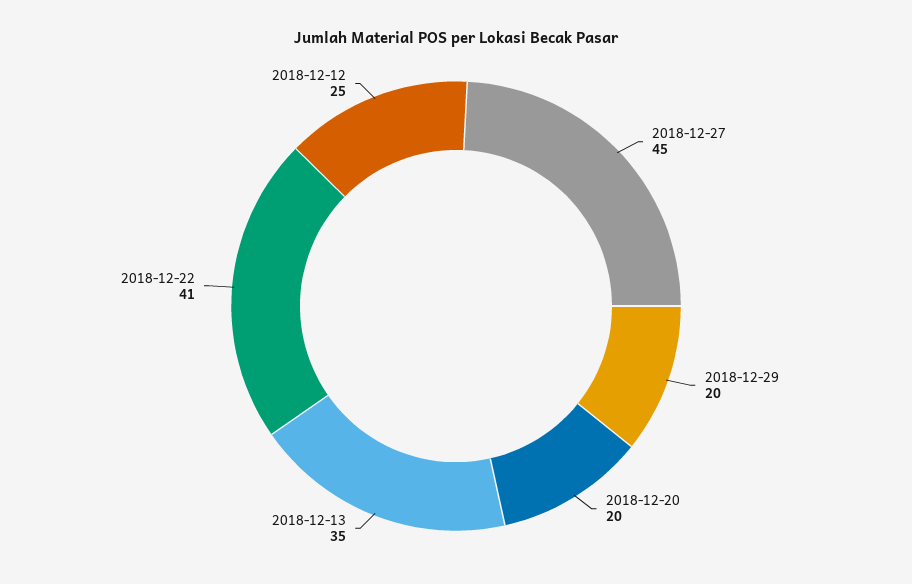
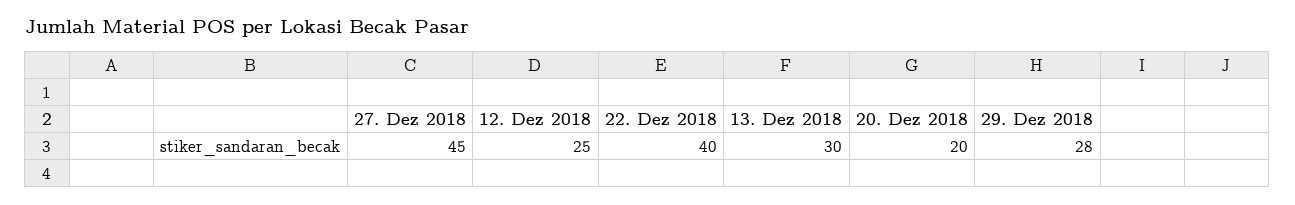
2018-12-29: 20 -> 28
2018-12-13: 35 -> 30
2018-12-22: 41 -> 40

